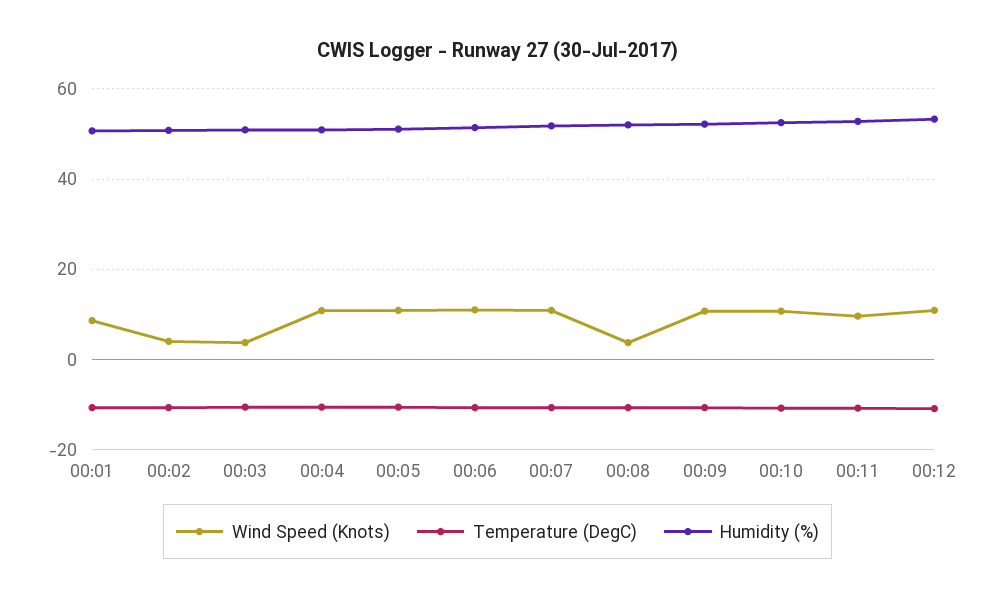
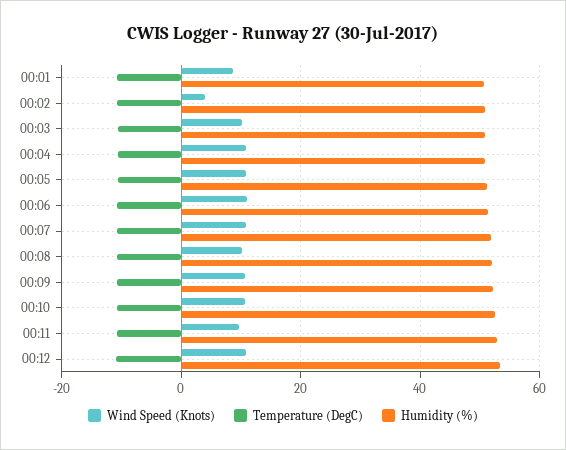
Wind Speed (Knots), 00:03: 4 -> 10
Wind Speed (Knots), 00:08: 4 -> 10

